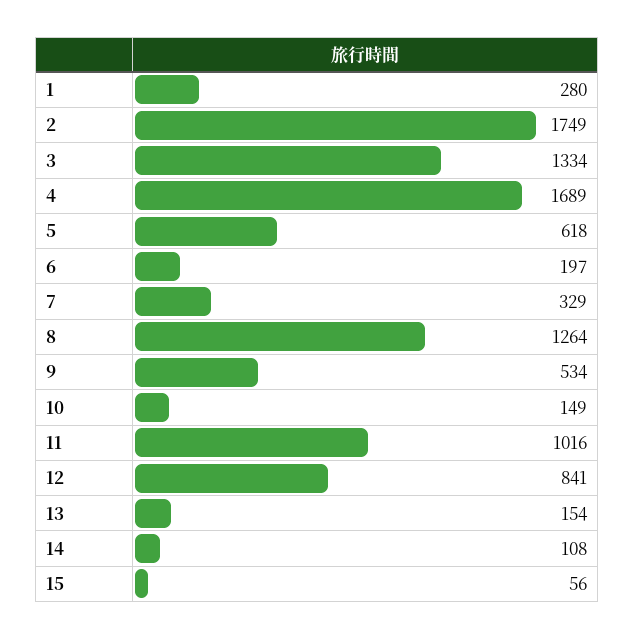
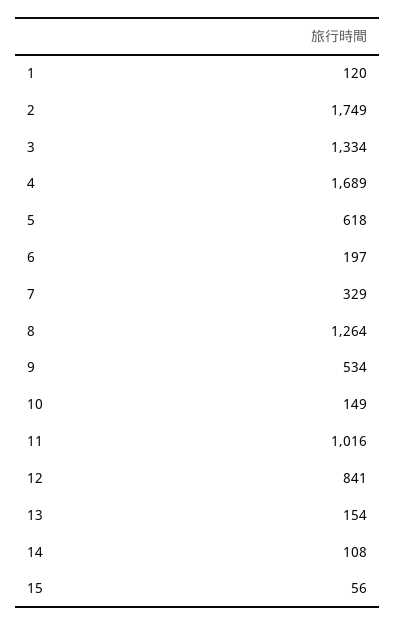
1: 280 -> 120

